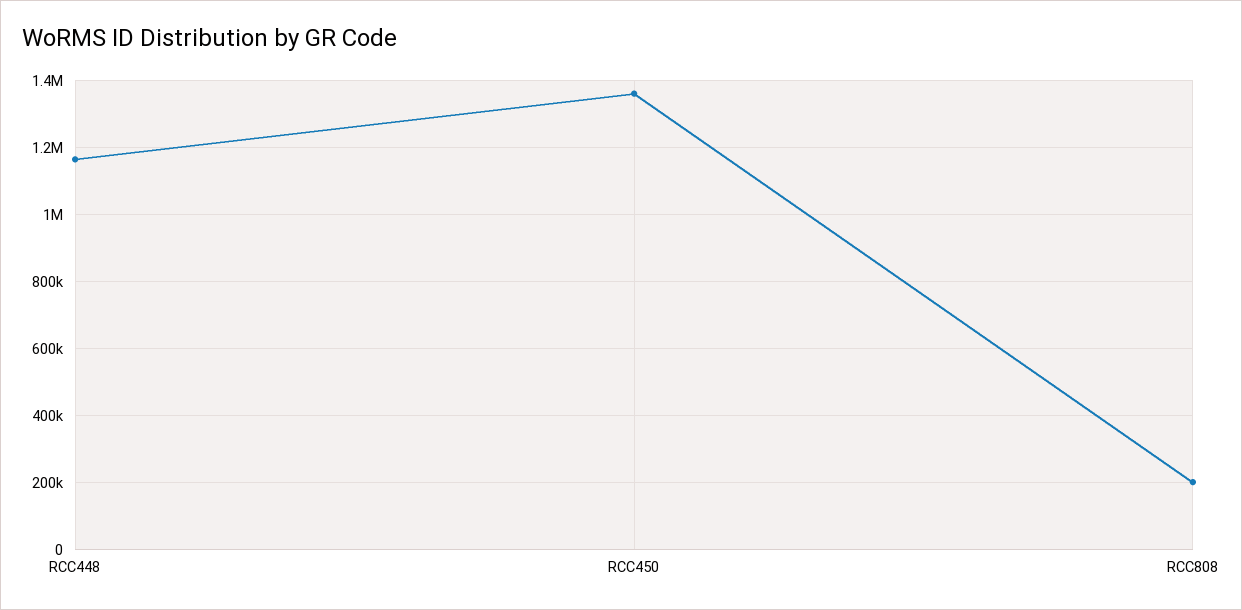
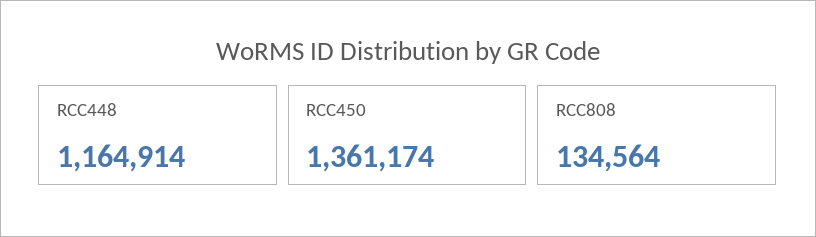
RCC808: 200000 -> 134564

